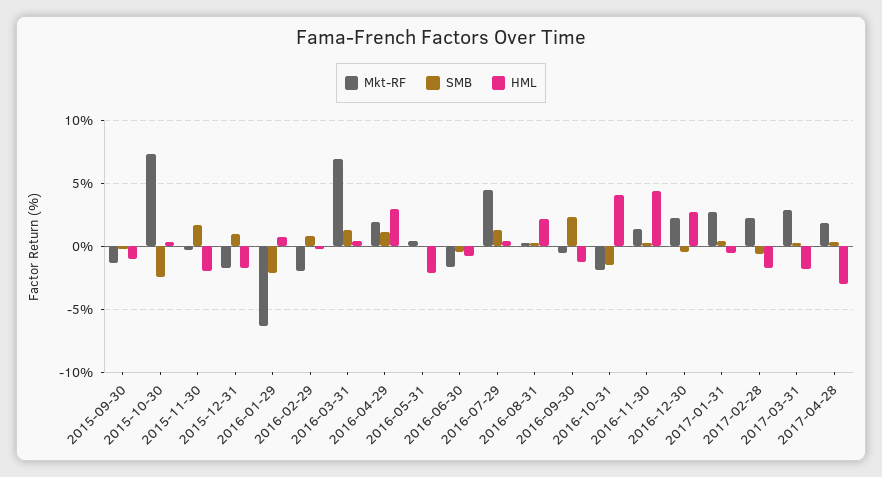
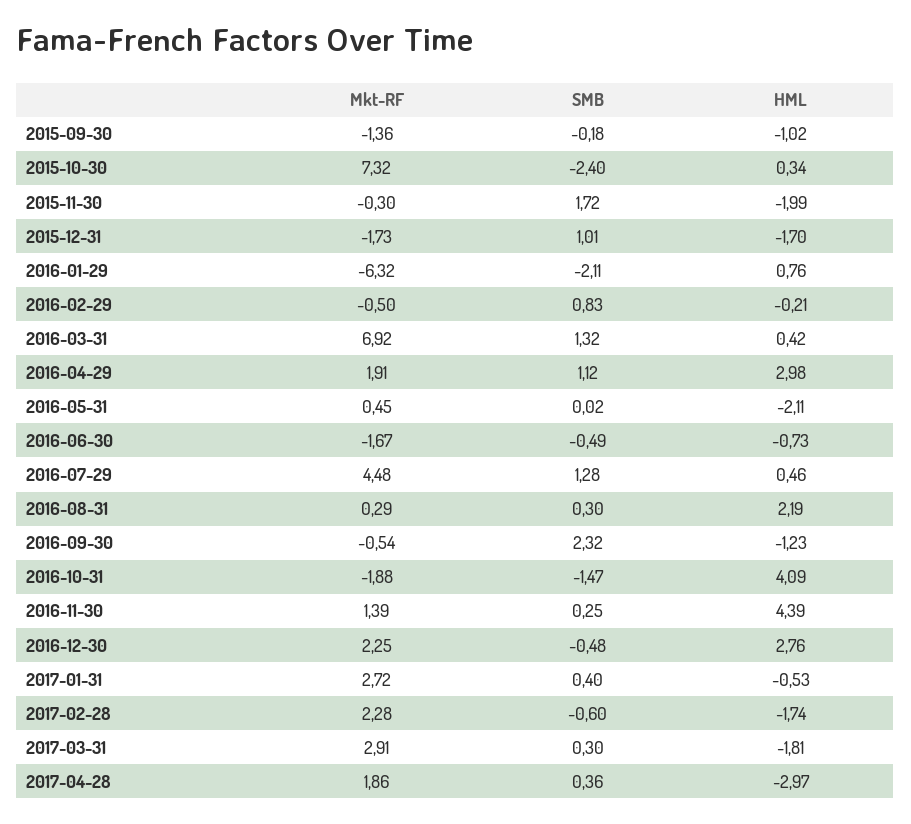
Mkt-RF, 2016-02-29: -2 -> -0.5

